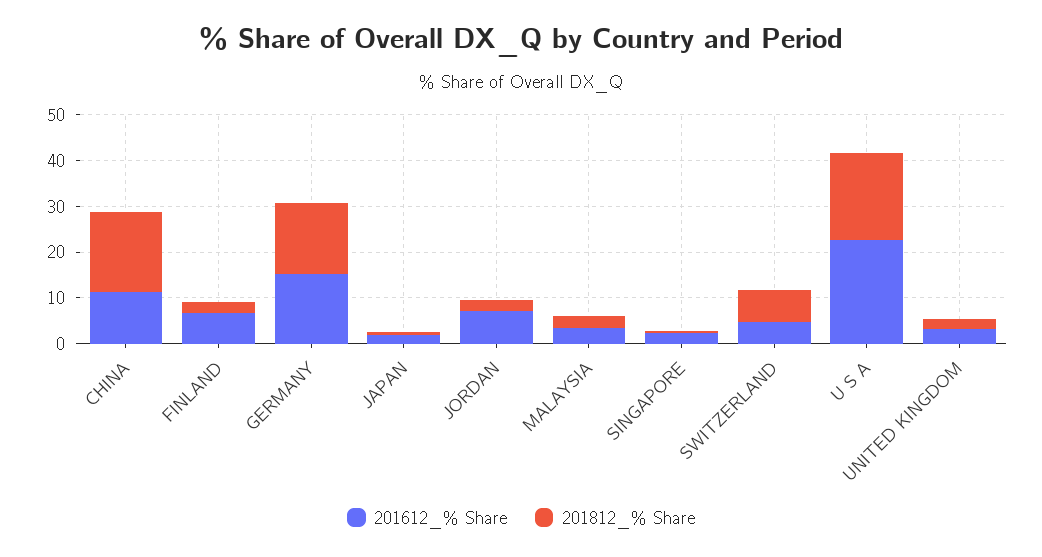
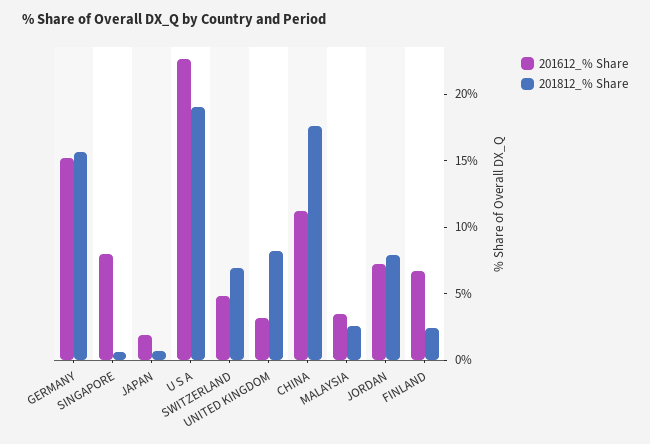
201812_% Share, JORDAN: 2 -> 8
201612_% Share, SINGAPORE: 2 -> 8
201812_% Share, UNITED KINGDOM: 2 -> 8

